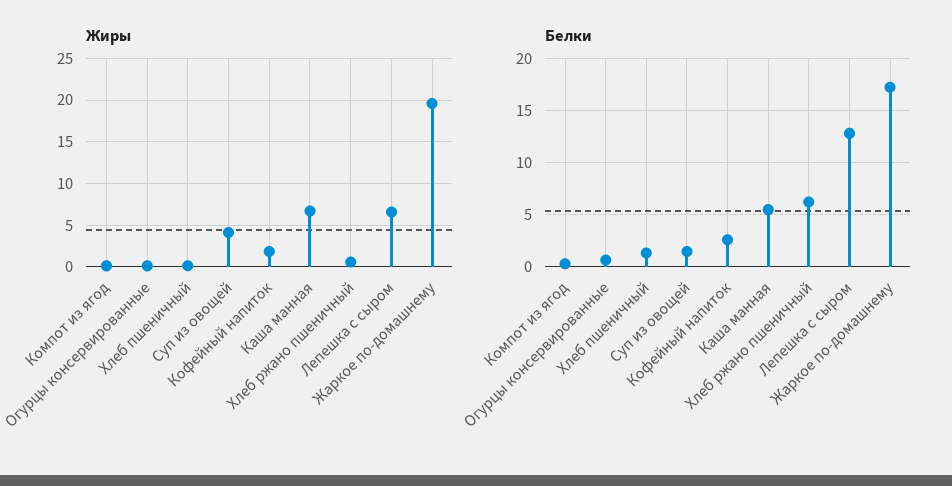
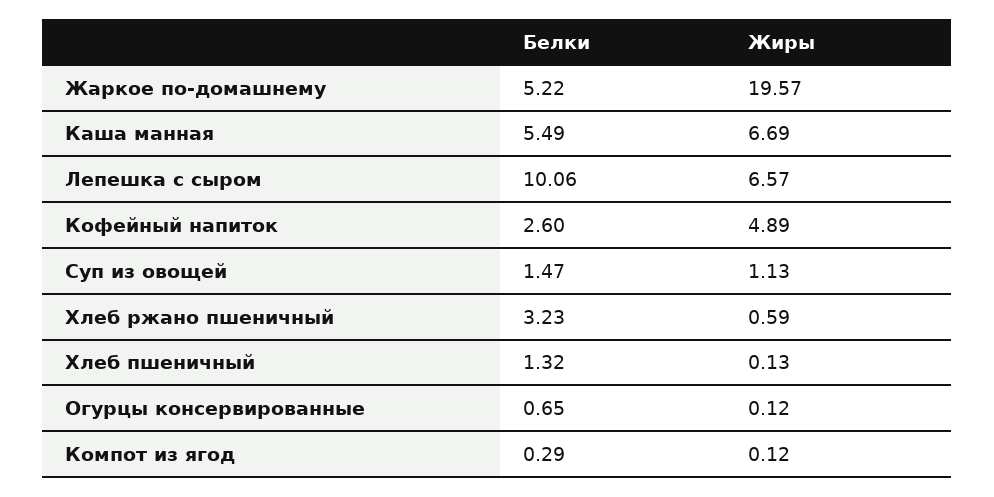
Жиры, Суп из овощей: 4 -> 1.13
Жиры, Кофейный напиток: 2 -> 4.89
Белки, Хлеб ржано пшеничный: 6 -> 3.23
Белки, Лепешка с сыром: 13 -> 10.06
Белки, Жаркое по-домашнему: 17 -> 5.22

